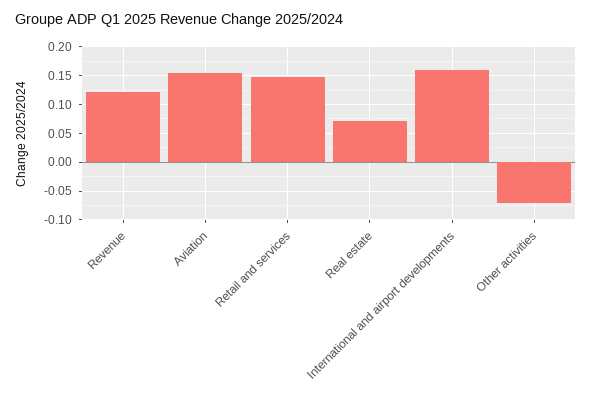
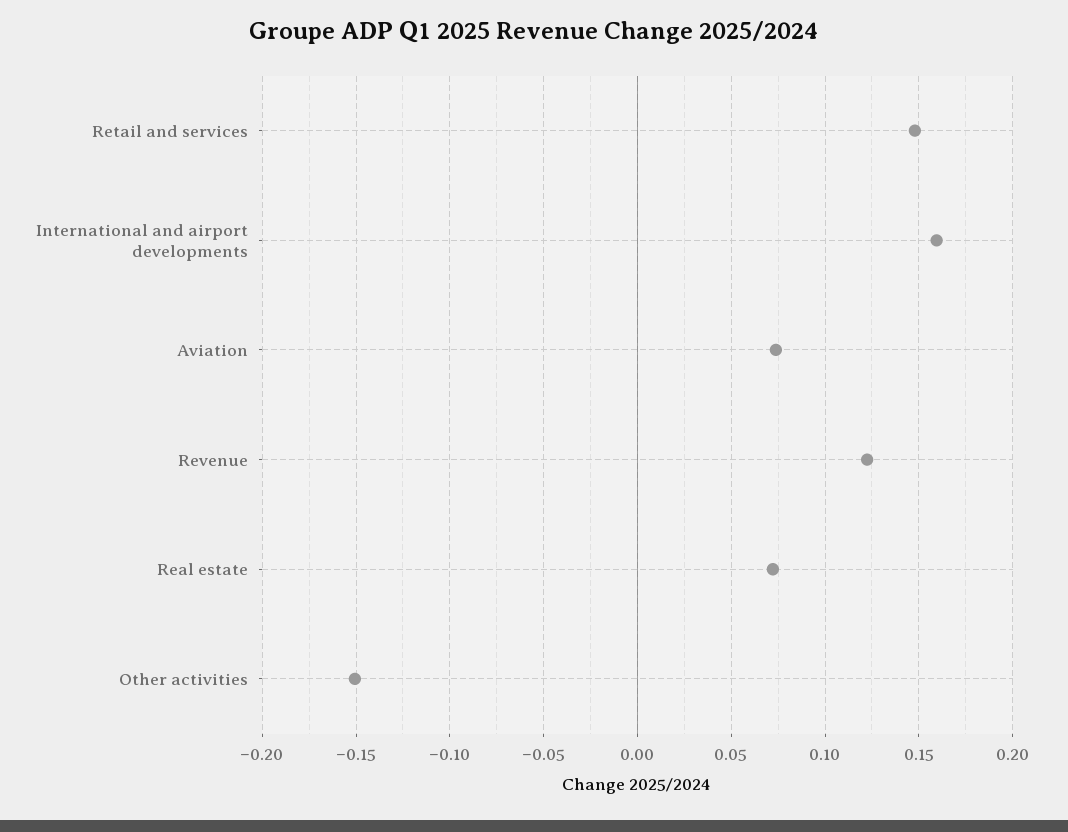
Aviation: 0.15 -> 0.075
Other activities: -0.075 -> -0.15

